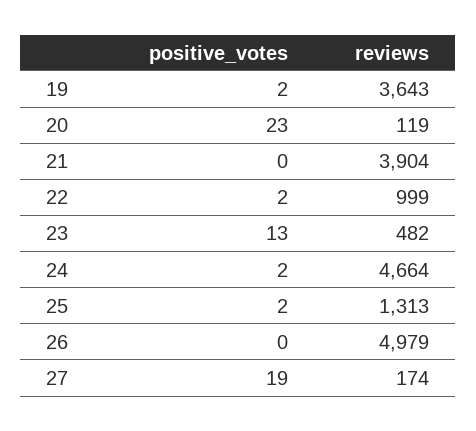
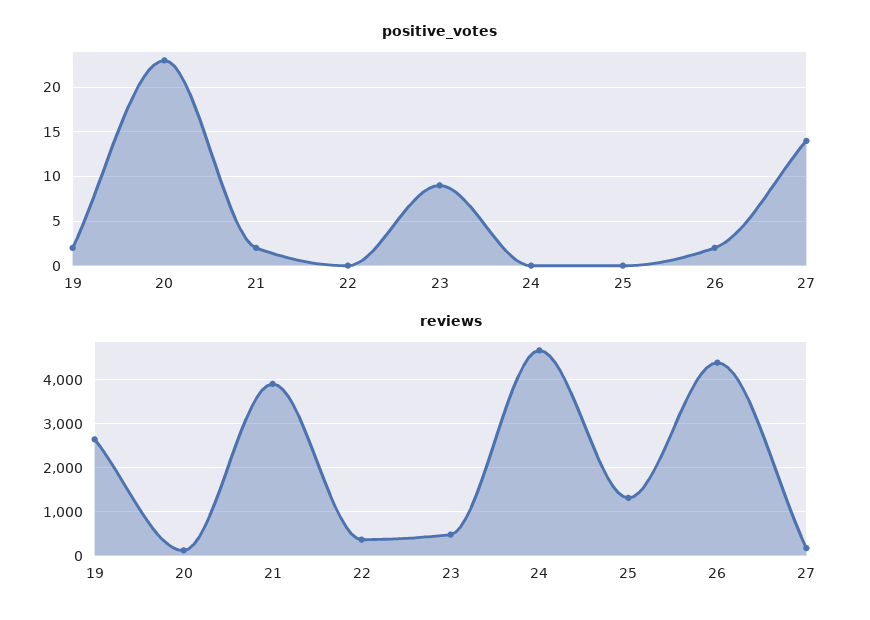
reviews, 19: 3643 -> 2600
positive_votes, 21: 0 -> 2
positive_votes, 22: 2 -> 0
reviews, 22: 999 -> 400
positive_votes, 23: 13 -> 9
positive_votes, 24: 2 -> 0
positive_votes, 25: 2 -> 0
positive_votes, 26: 0 -> 2
reviews, 26: 4979 -> 4400
positive_votes, 27: 19 -> 14

